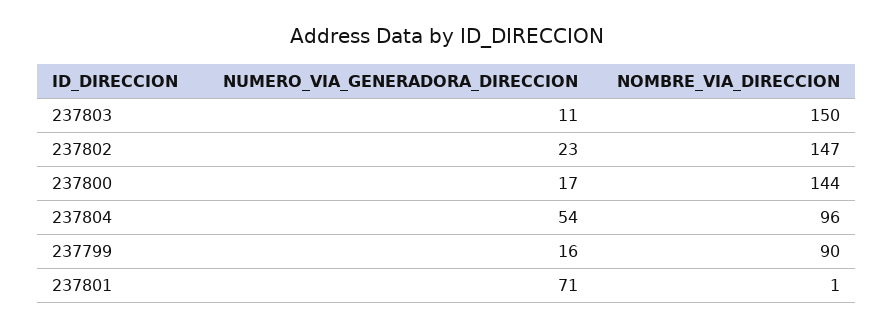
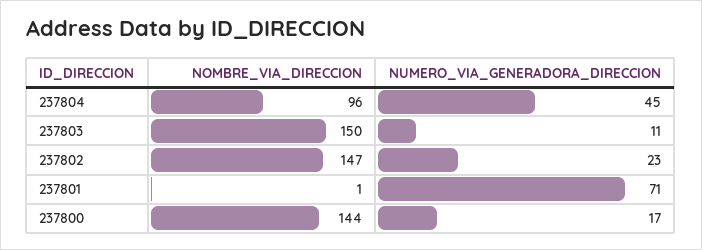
NUMERO_VIA_GENERADORA_DIRECCION, 237804: 54 -> 45
NUMERO_VIA_GENERADORA_DIRECCION, 237799: 16 -> none
NOMBRE_VIA_DIRECCION, 237799: 90 -> none

